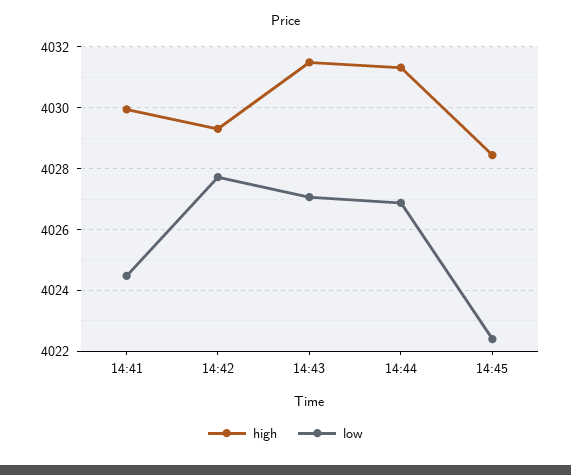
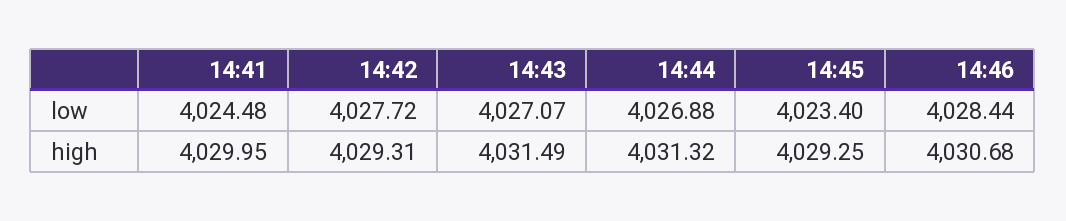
high, 14:45: 4028.4 -> 4029.25
low, 14:45: 4022.4 -> 4023.4
low, 14:46: none -> 4028.44
high, 14:46: none -> 4030.68

